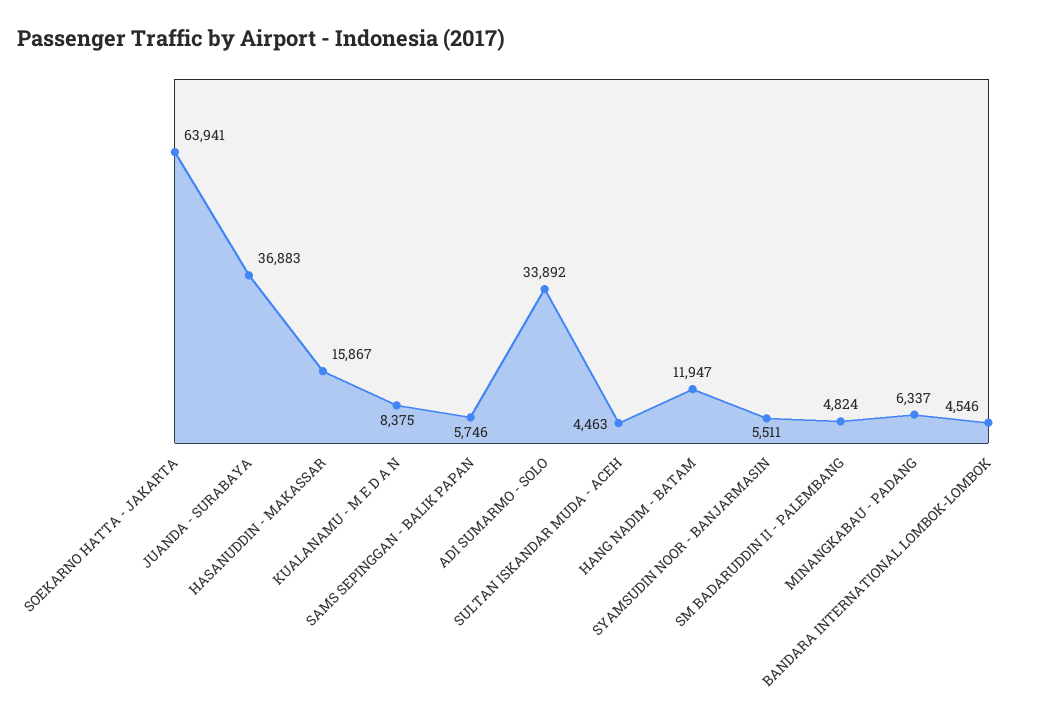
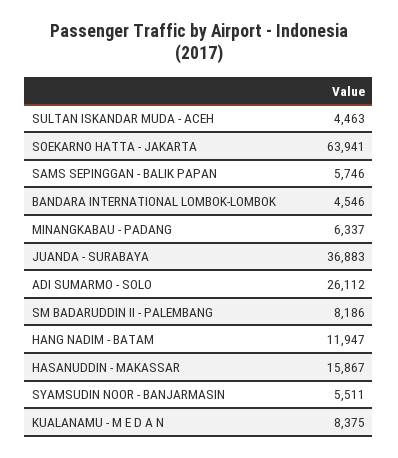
ADI SUMARMO - SOLO: 33892 -> 26112
SM BADARUDDIN II - PALEMBANG: 4824 -> 8186

